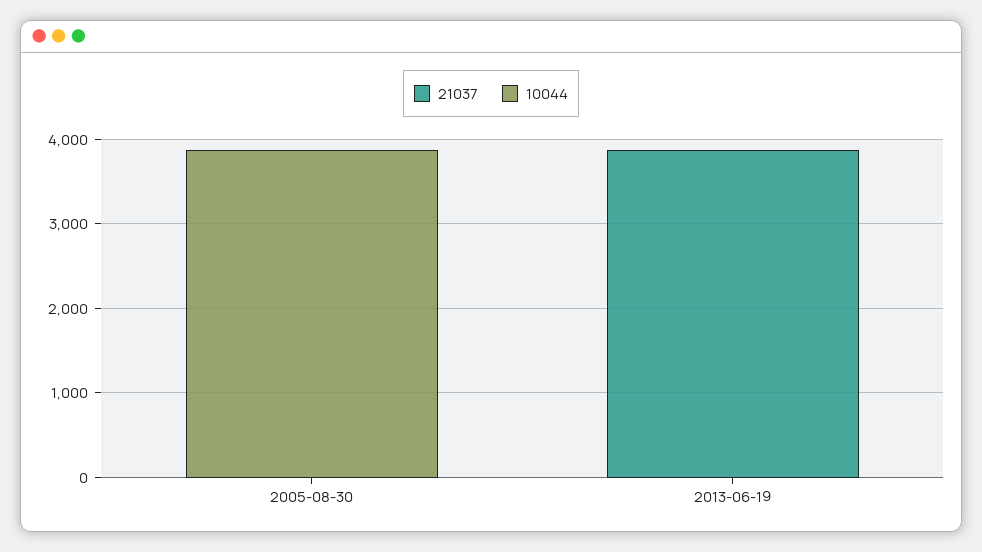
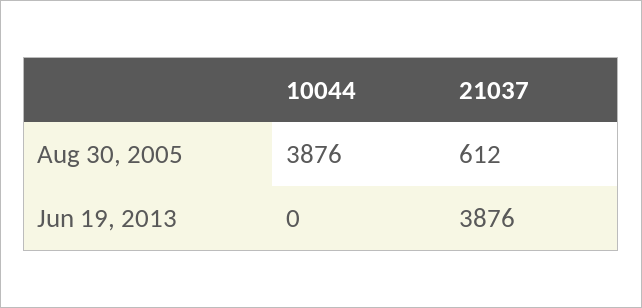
21037, 2005-08-30: 0 -> 612

